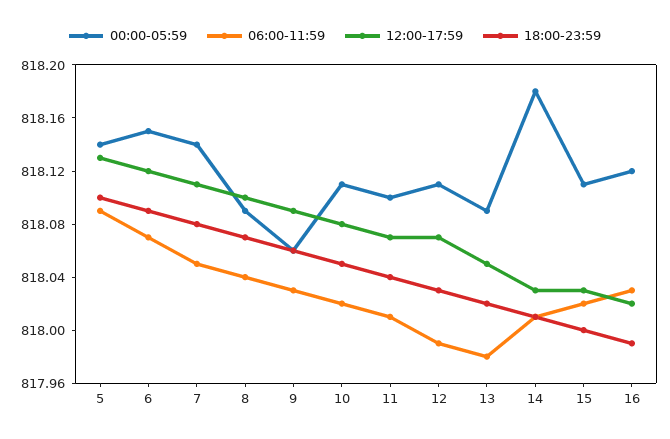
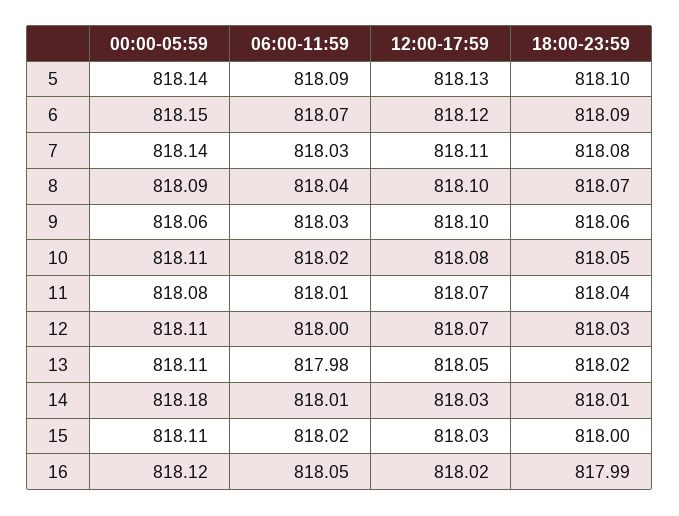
06:00-11:59, 7: 818.05 -> 818.03
12:00-17:59, 9: 818.09 -> 818.1
00:00-05:59, 11: 818.1 -> 818.08
06:00-11:59, 12: 817.99 -> 818
00:00-05:59, 13: 818.09 -> 818.11
06:00-11:59, 16: 818.03 -> 818.05

